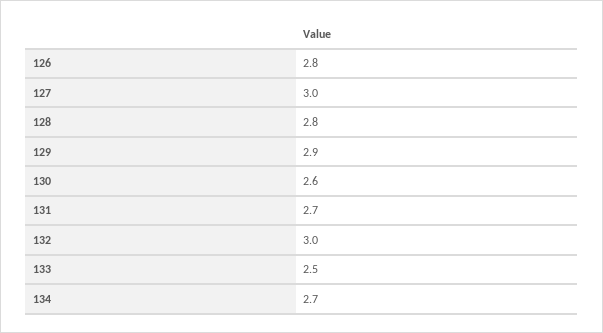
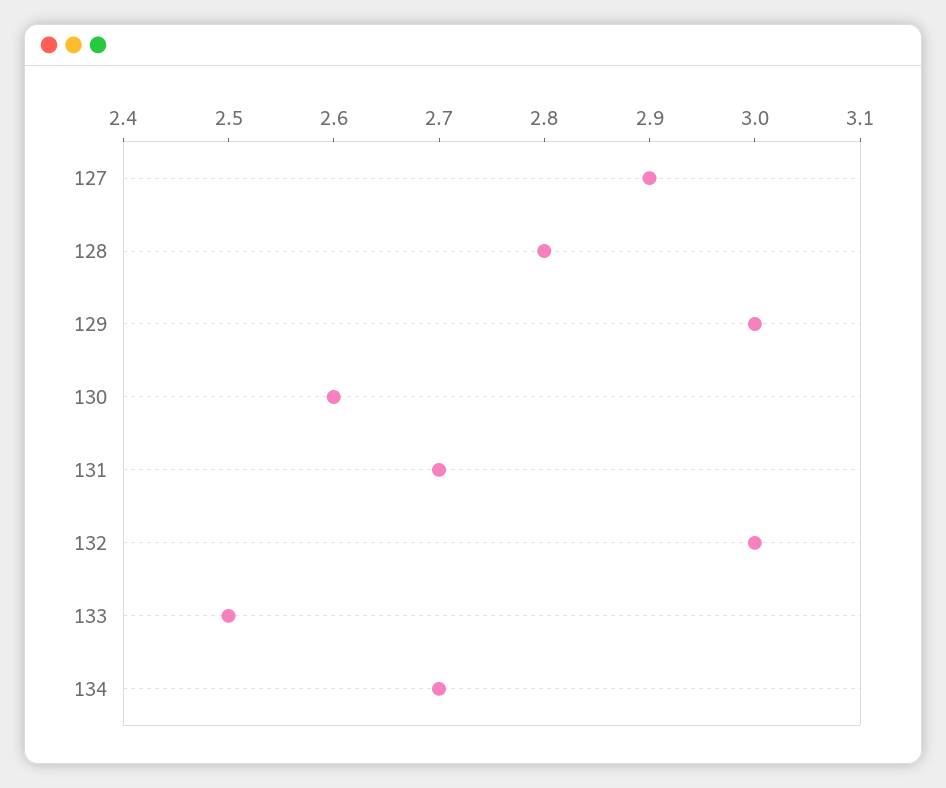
126: 2.8 -> none
127: 3 -> 2.9
129: 2.9 -> 3

